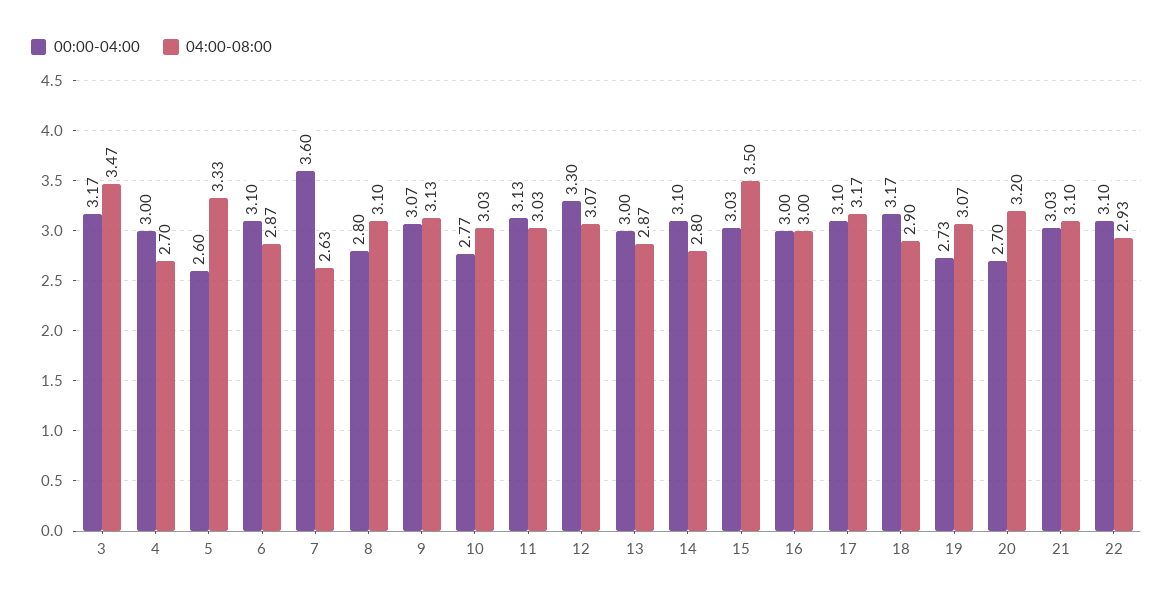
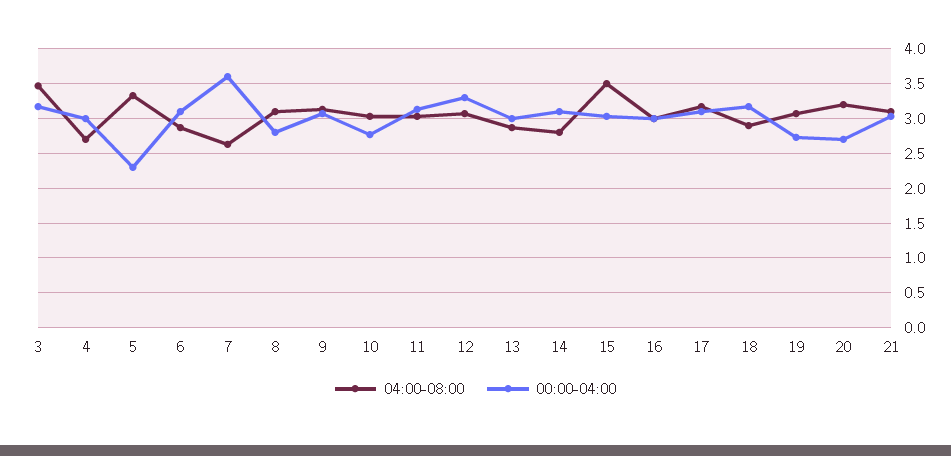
00:00-04:00, 5: 2.6 -> 2.3
00:00-04:00, 22: 3.1 -> none
04:00-08:00, 22: 2.93 -> none

